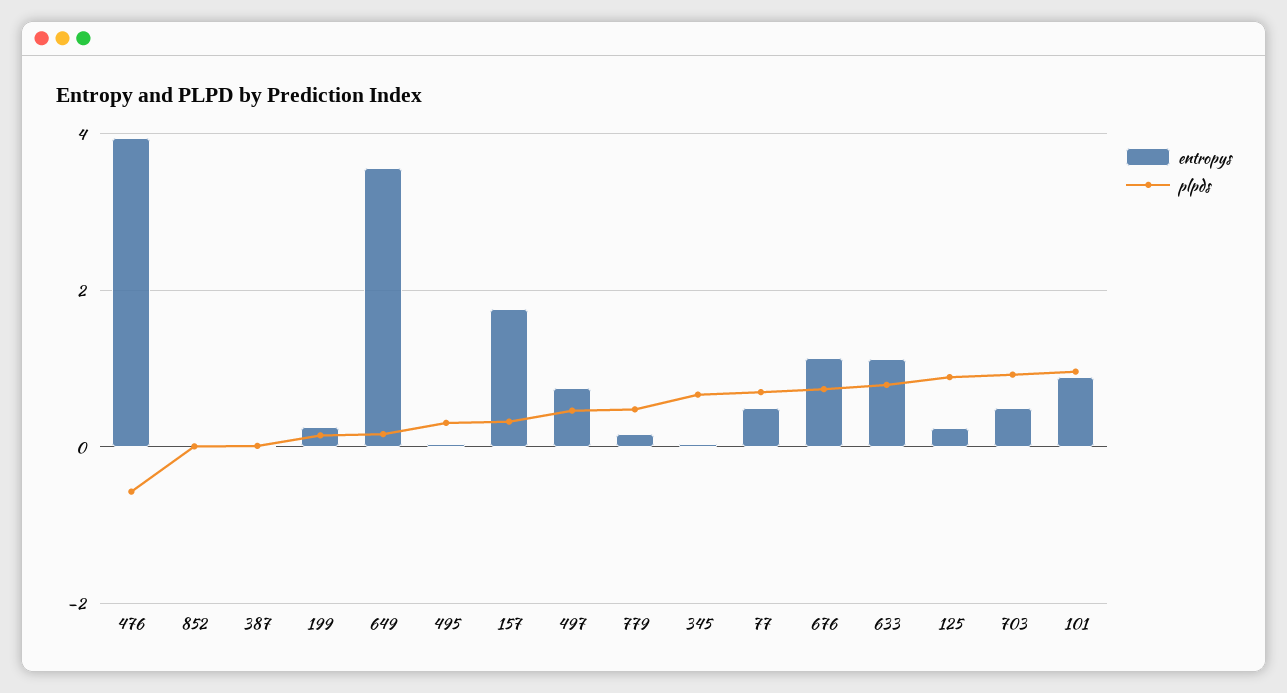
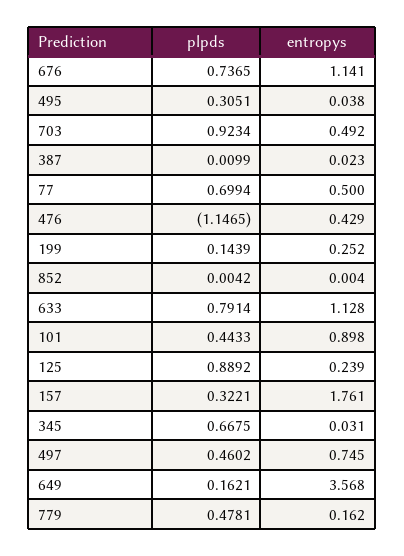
entropys, 476: 4 -> 0.429
plpds, 476: -0.6 -> -1.1465
plpds, 101: 1 -> 0.4433

